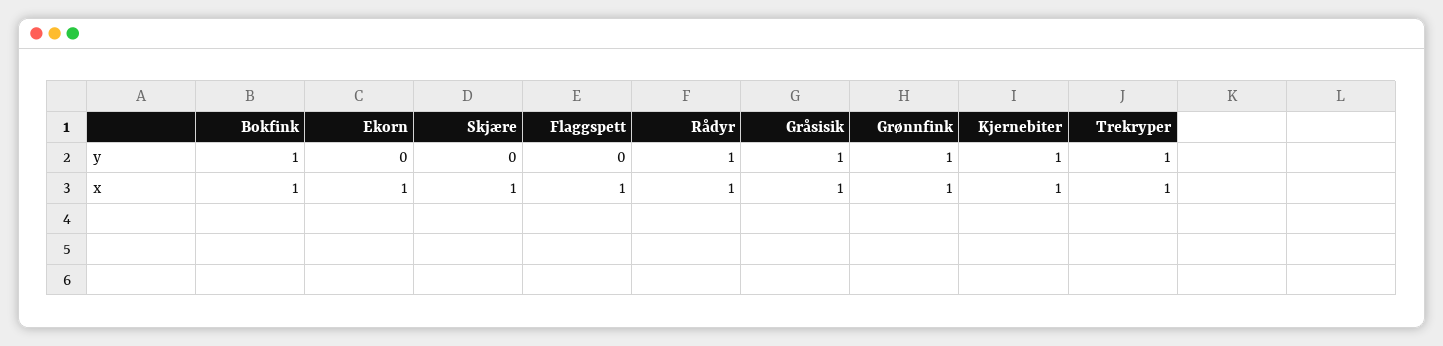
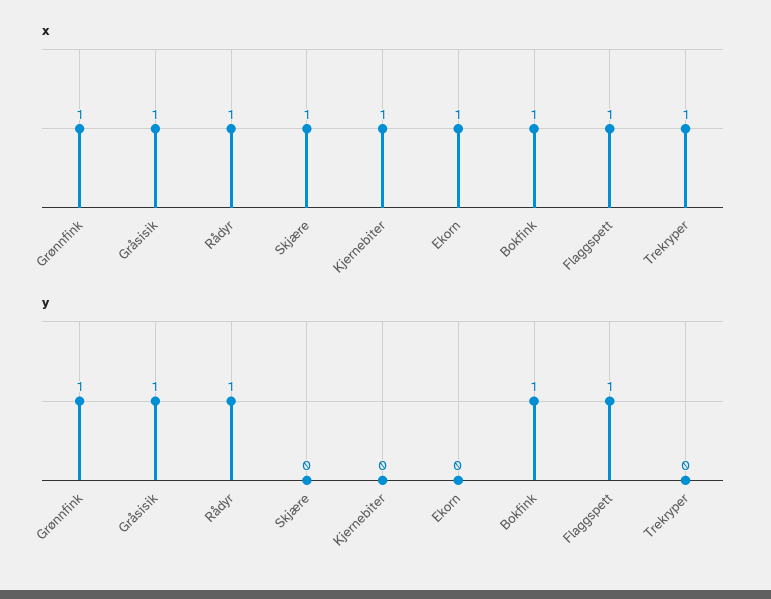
y, Flaggspett: 0 -> 1
y, Kjernebiter: 1 -> 0
y, Trekryper: 1 -> 0

